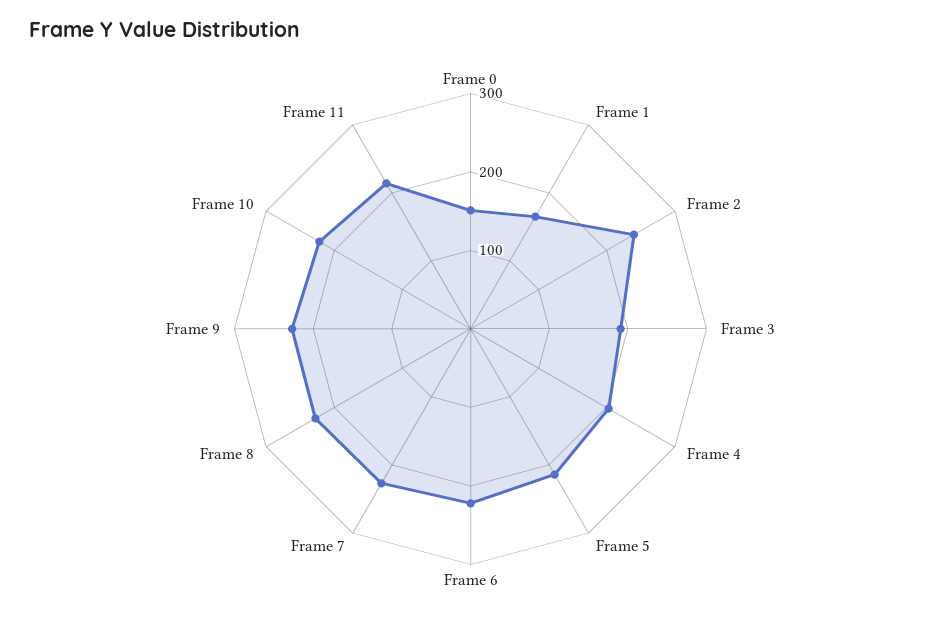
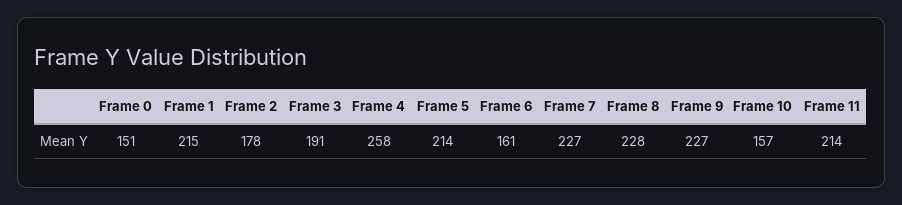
Frame 1: 160 -> 215
Frame 2: 240 -> 178
Frame 4: 200 -> 258
Frame 6: 220 -> 161
Frame 10: 220 -> 157

